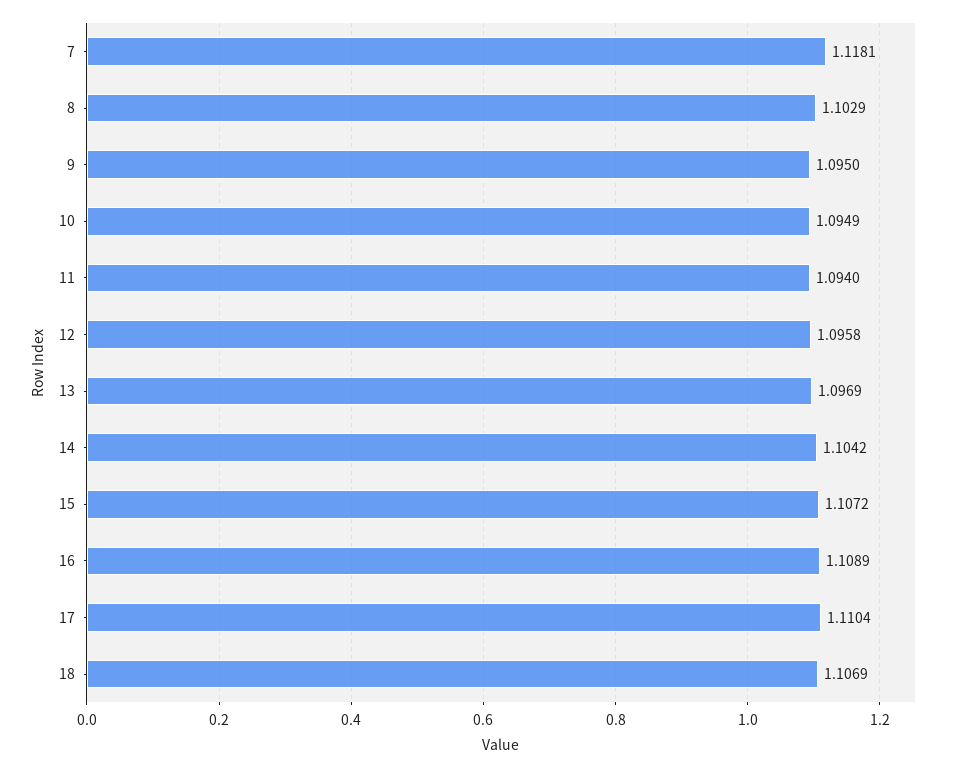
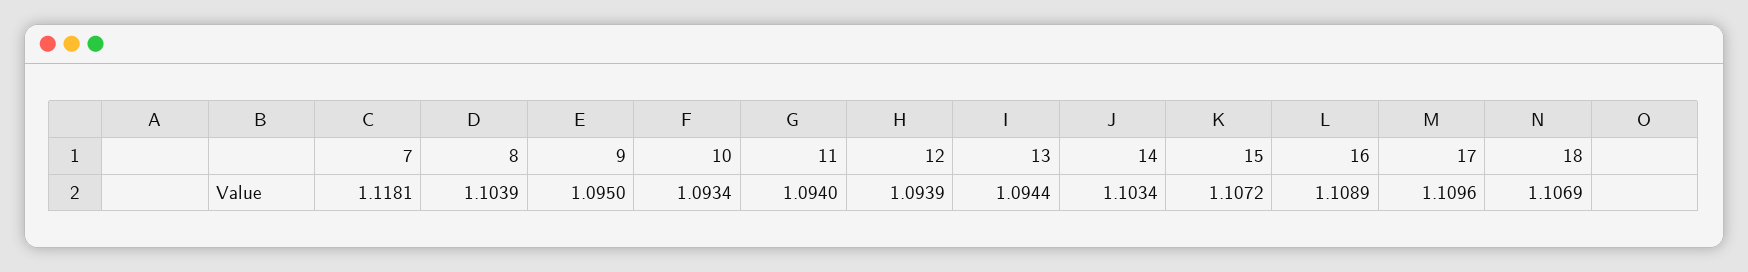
8: 1.1029 -> 1.1039
10: 1.0949 -> 1.0934
12: 1.0958 -> 1.0939
13: 1.0969 -> 1.0944
14: 1.1042 -> 1.1034
17: 1.1104 -> 1.1096

